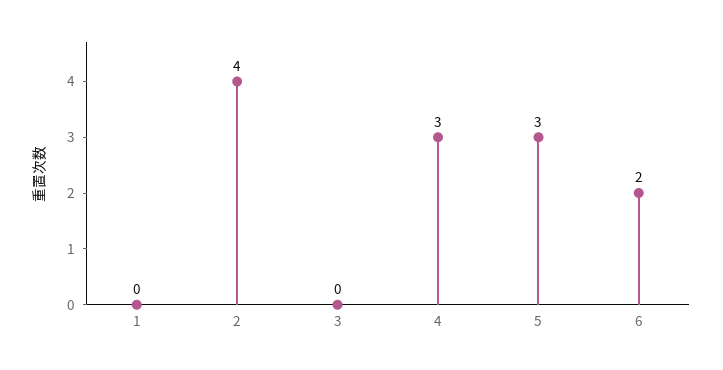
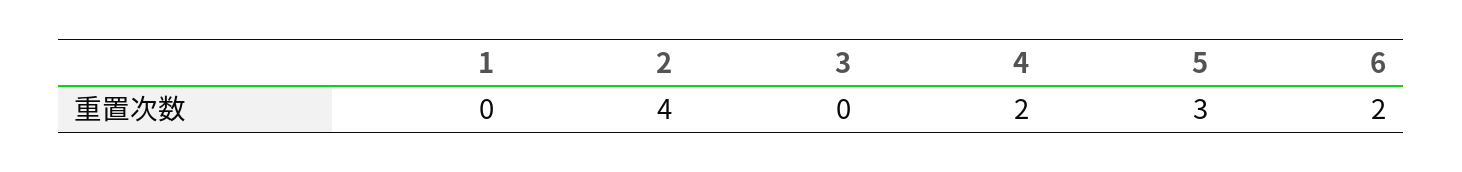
4: 3 -> 2

